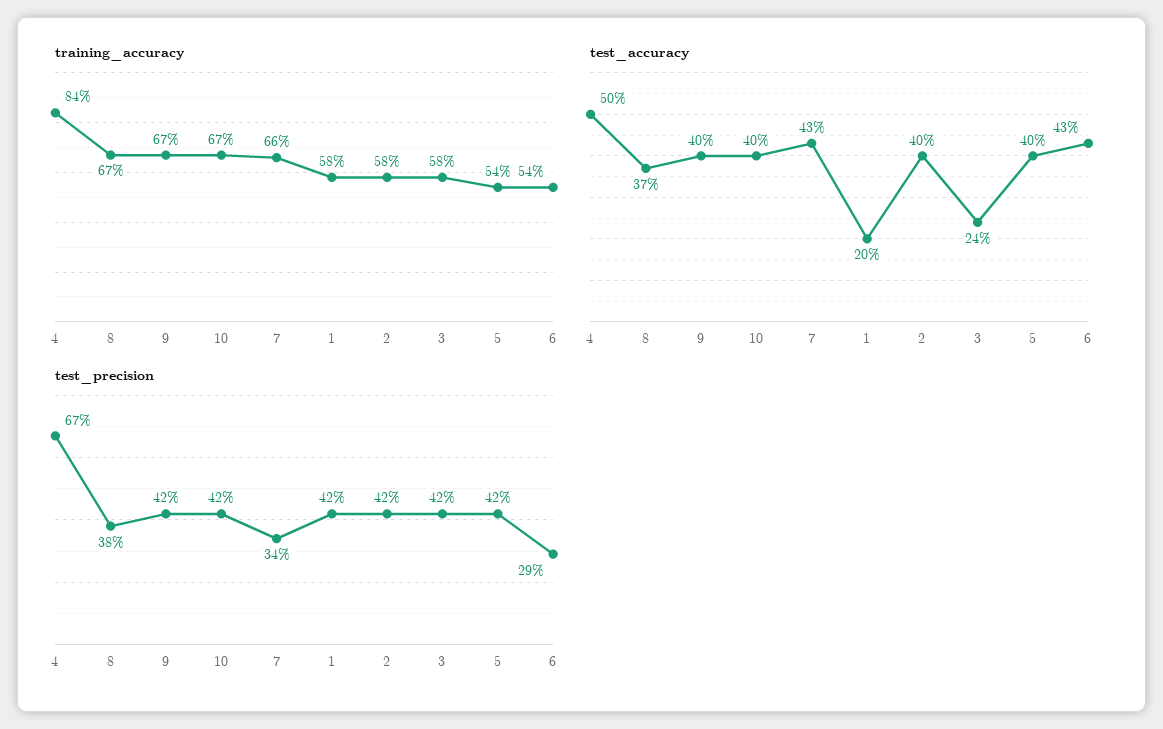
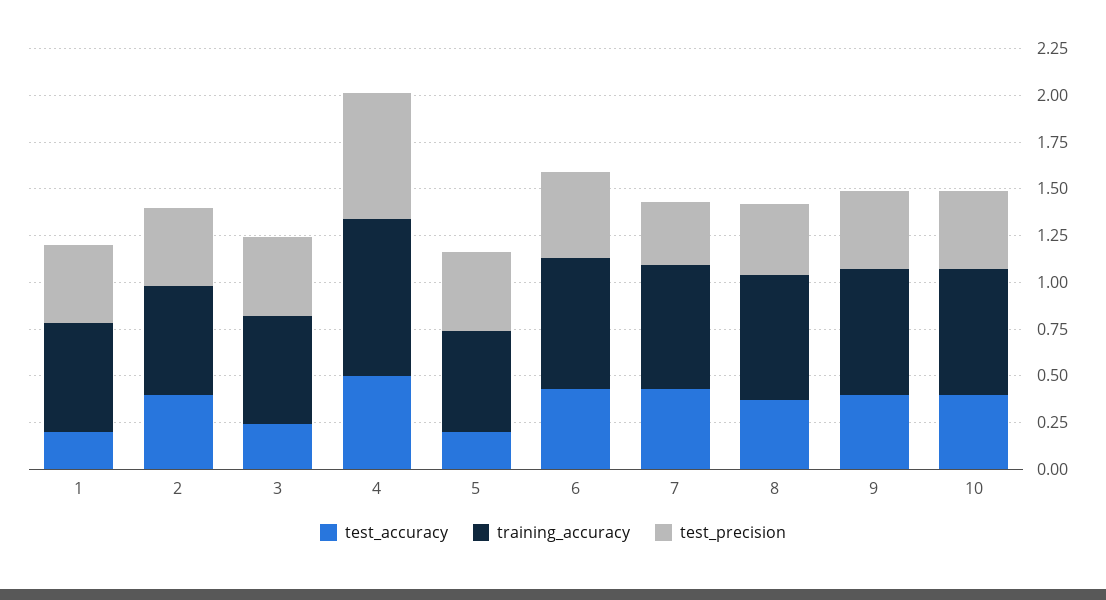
training_accuracy, 6: 0.54 -> 0.7
test_accuracy, 5: 0.4 -> 0.2
test_precision, 6: 0.29 -> 0.45

